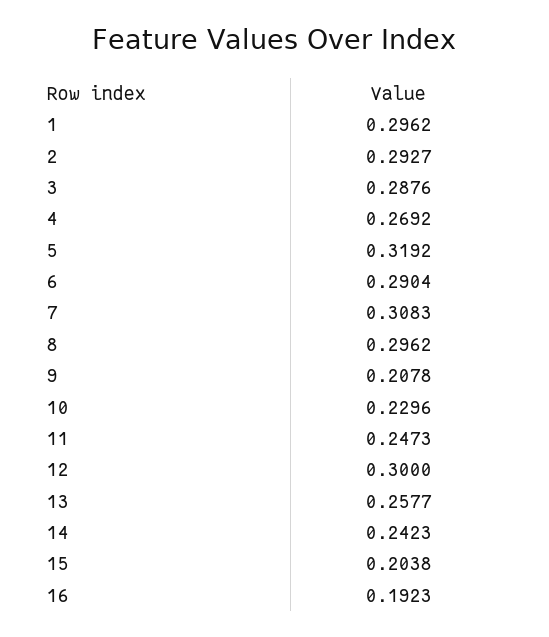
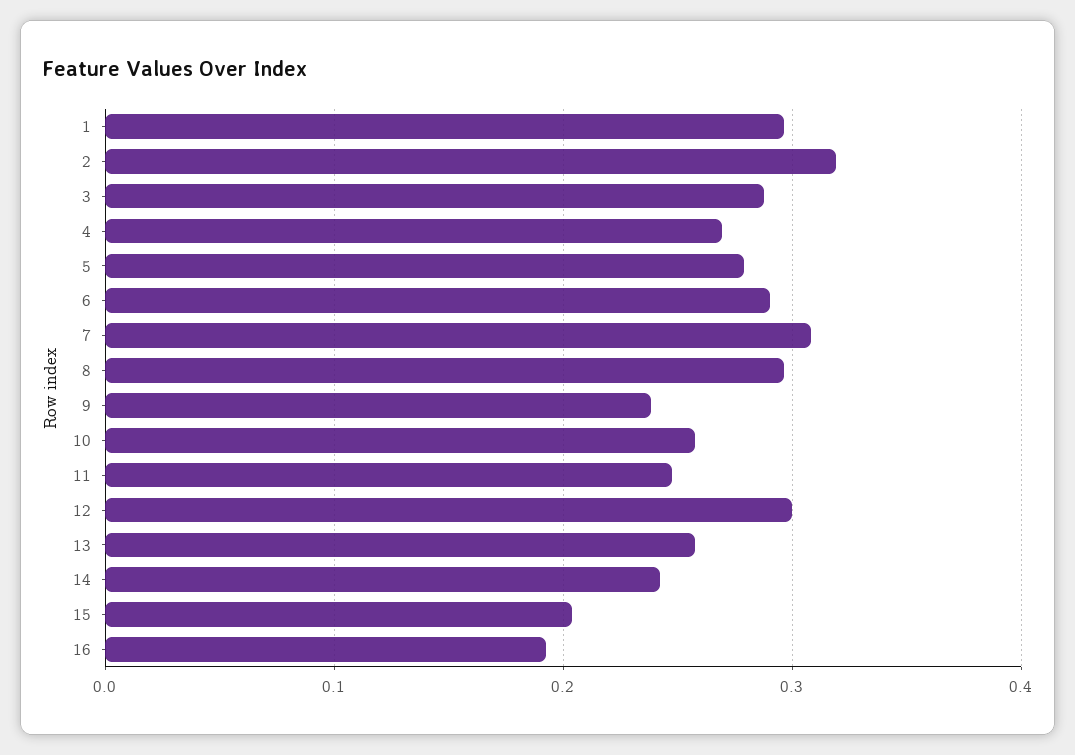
2: 0.2927 -> 0.32
5: 0.3192 -> 0.28
9: 0.2078 -> 0.24
10: 0.2296 -> 0.26

